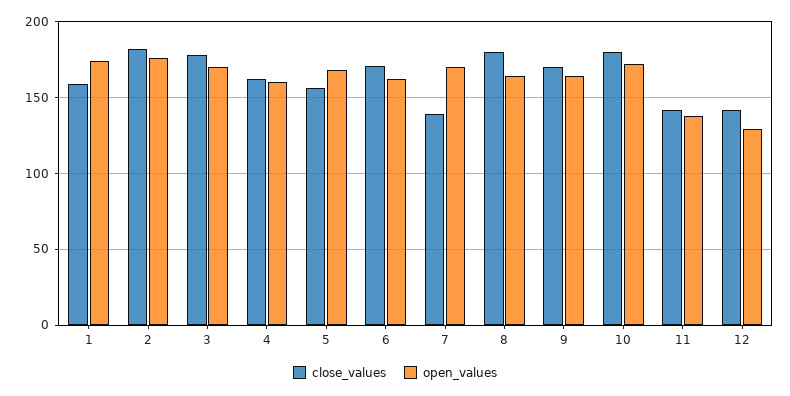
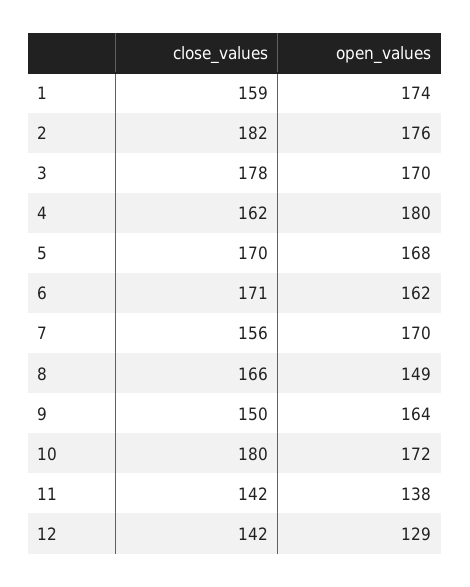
open_values, 4: 160 -> 180
close_values, 5: 155 -> 170
close_values, 7: 140 -> 156
close_values, 8: 180 -> 166
open_values, 8: 165 -> 149
close_values, 9: 170 -> 150

